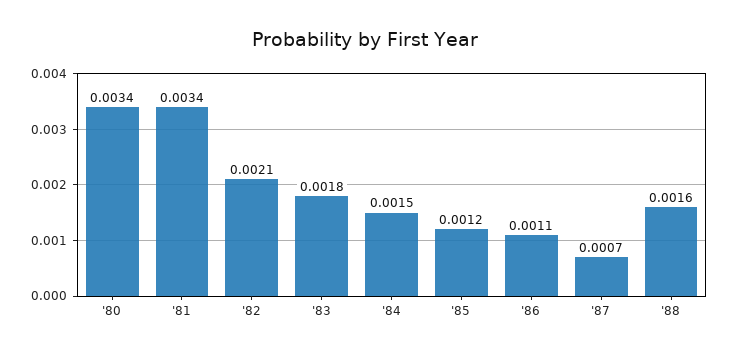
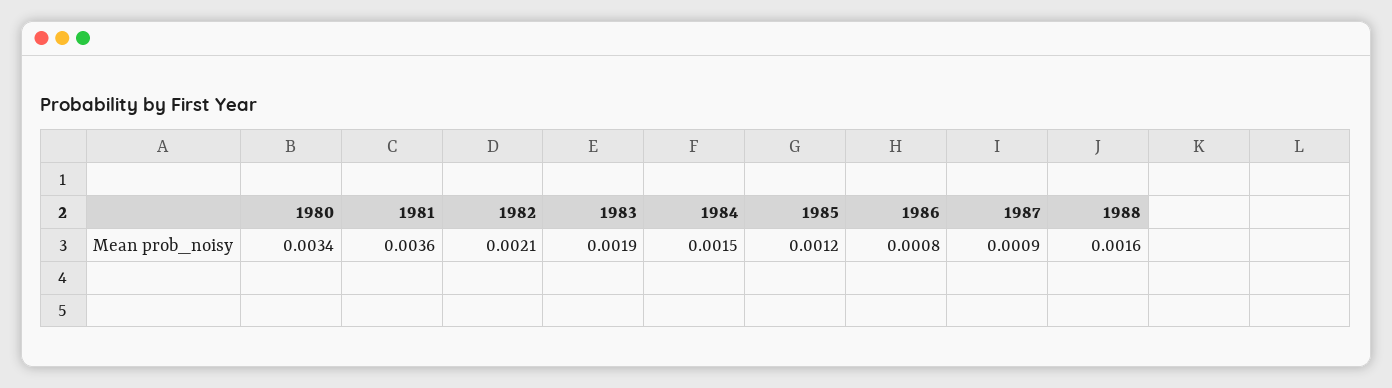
'81: 0.0034 -> 0.0036
'83: 0.0018 -> 0.0019
'86: 0.0011 -> 0.0008
'87: 0.0007 -> 0.0009

